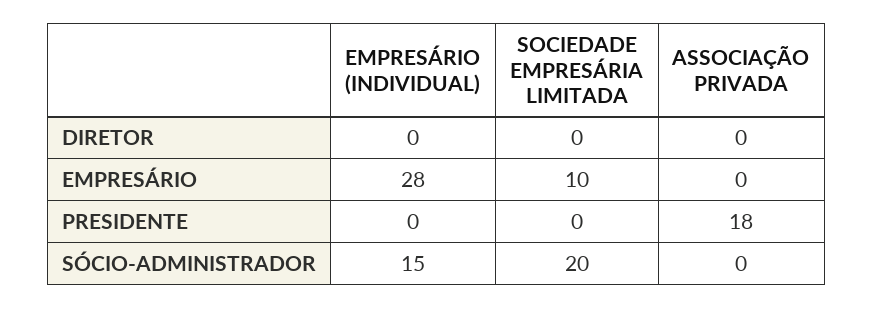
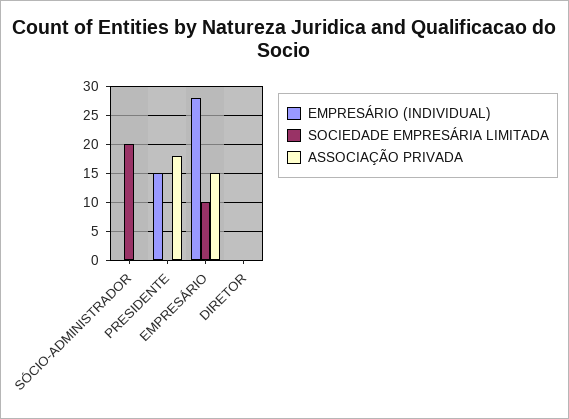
ASSOCIAÇÃO PRIVADA, EMPRESÁRIO: 0 -> 15
EMPRESÁRIO (INDIVIDUAL), PRESIDENTE: 0 -> 15
EMPRESÁRIO (INDIVIDUAL), SÓCIO-ADMINISTRADOR: 15 -> 0

